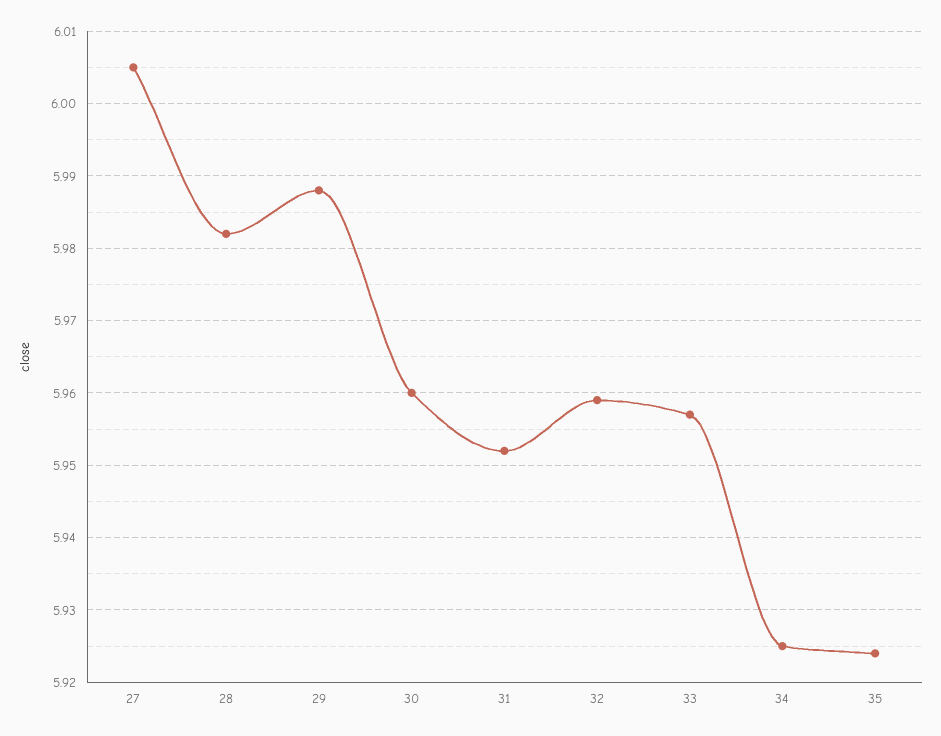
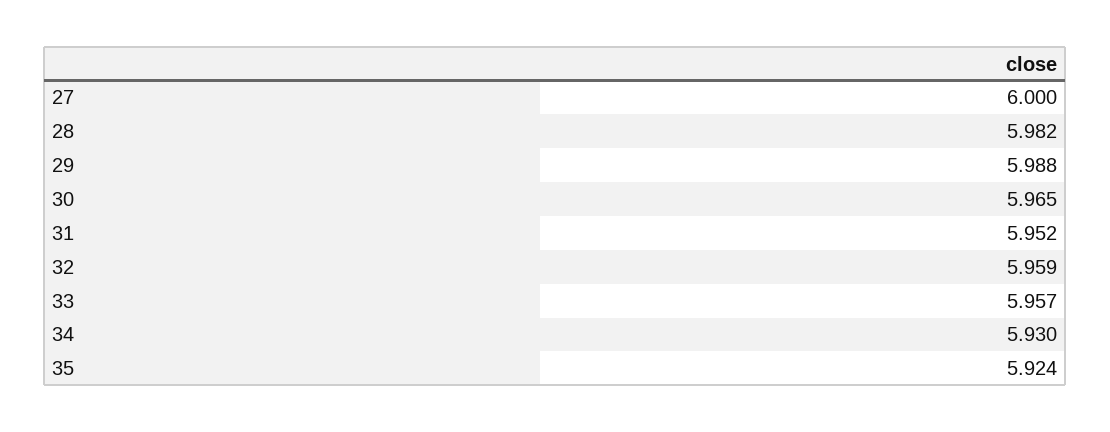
27: 6.005 -> 6
30: 5.96 -> 5.965
34: 5.925 -> 5.93

